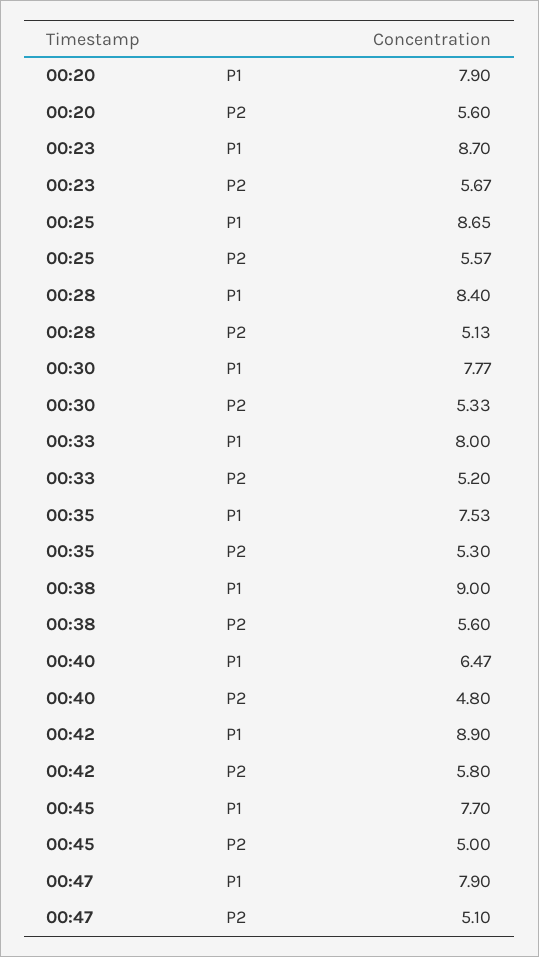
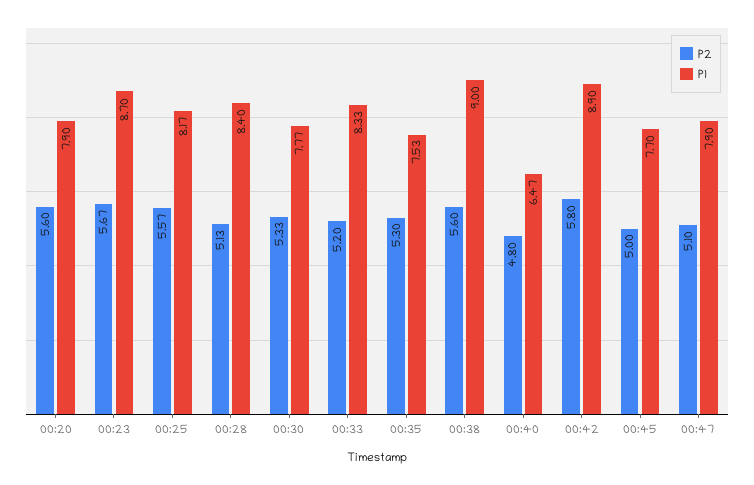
P1, 00:25: 8.65 -> 8.17
P1, 00:33: 8 -> 8.33

